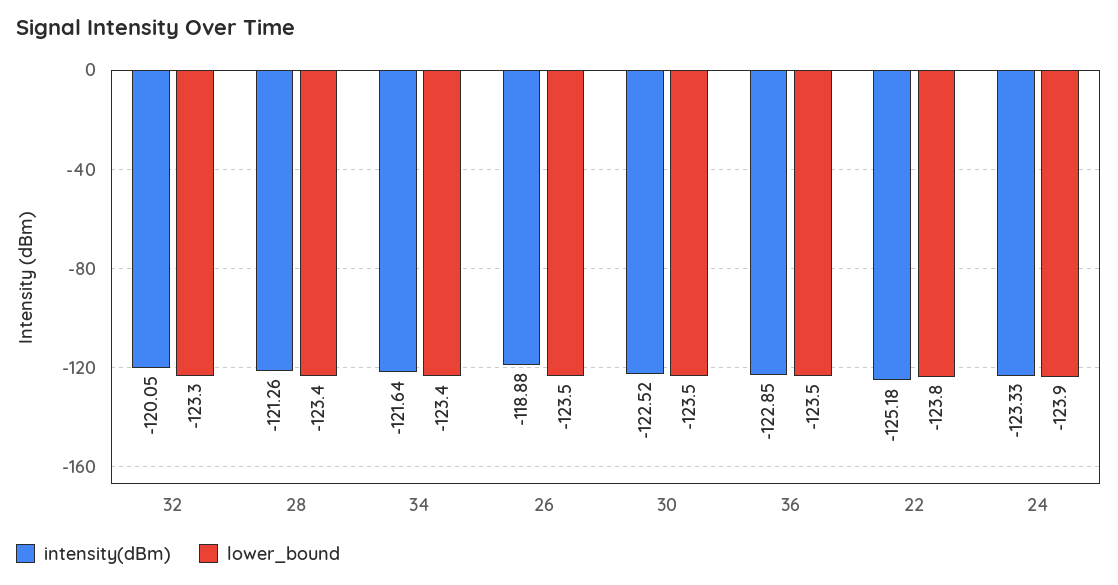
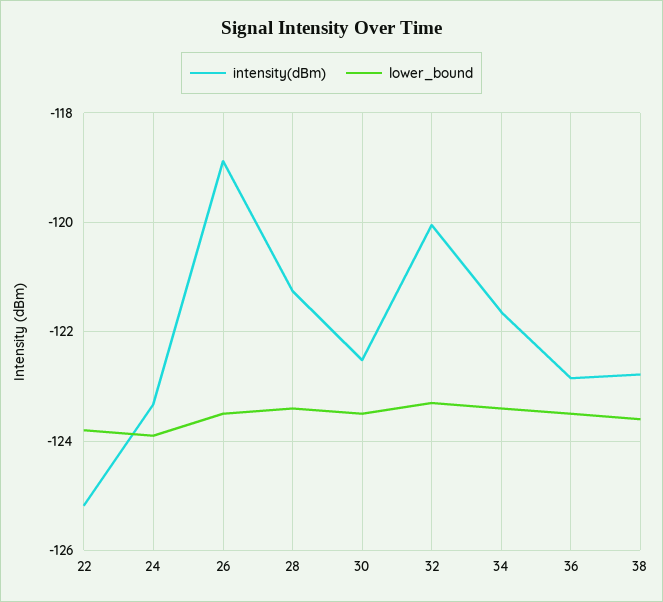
intensity(dBm), 38: none -> -122.8
lower_bound, 38: none -> -123.6

